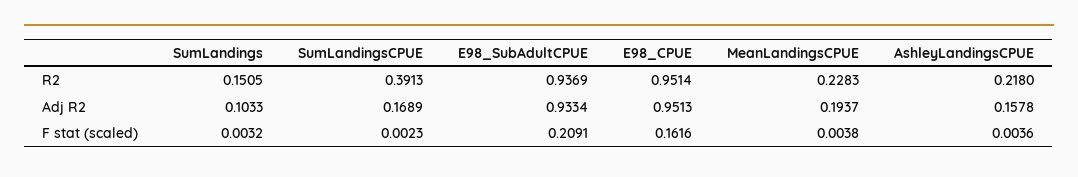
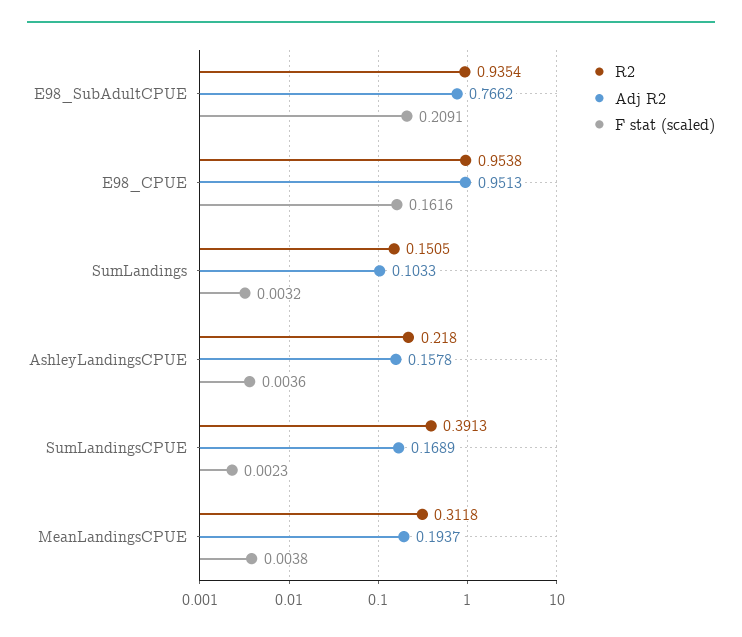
R2, E98_SubAdultCPUE: 0.9369 -> 0.9354
R2, E98_CPUE: 0.9514 -> 0.9538
R2, MeanLandingsCPUE: 0.2283 -> 0.3118
Adj R2, E98_SubAdultCPUE: 0.9334 -> 0.7662

